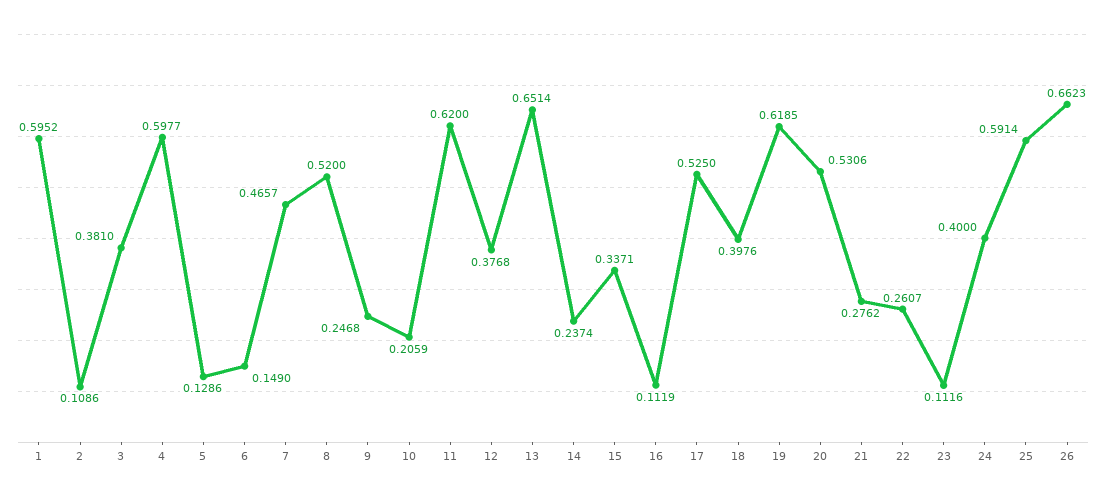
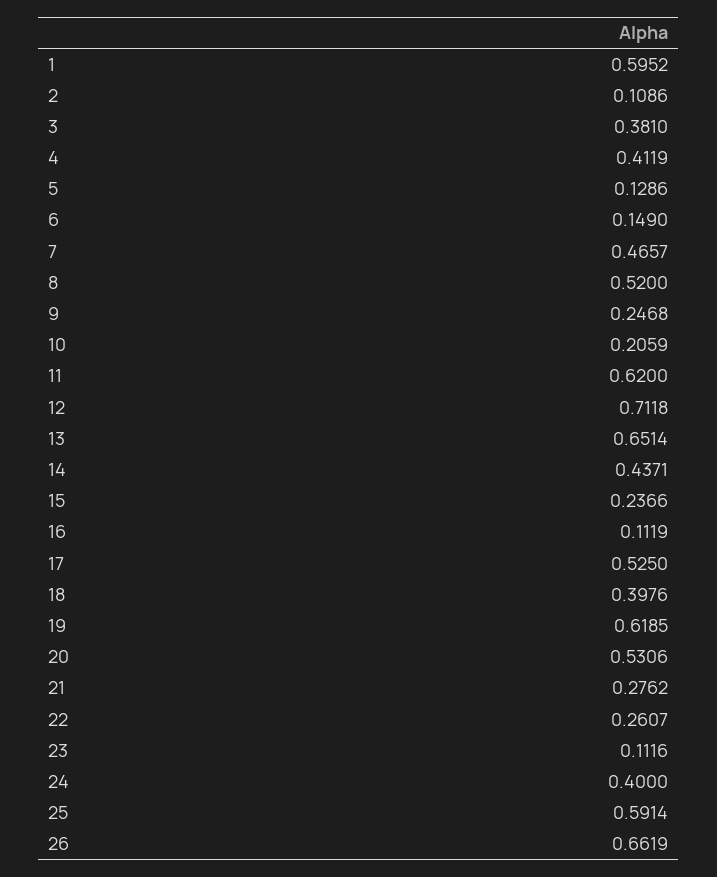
4: 0.5977 -> 0.4119
12: 0.3768 -> 0.7118
14: 0.2374 -> 0.4371
15: 0.3371 -> 0.2366
26: 0.6623 -> 0.6619

